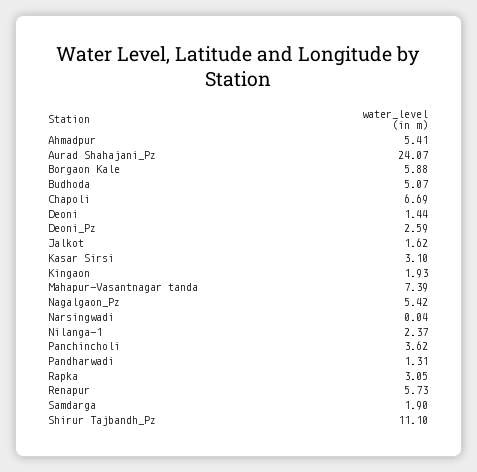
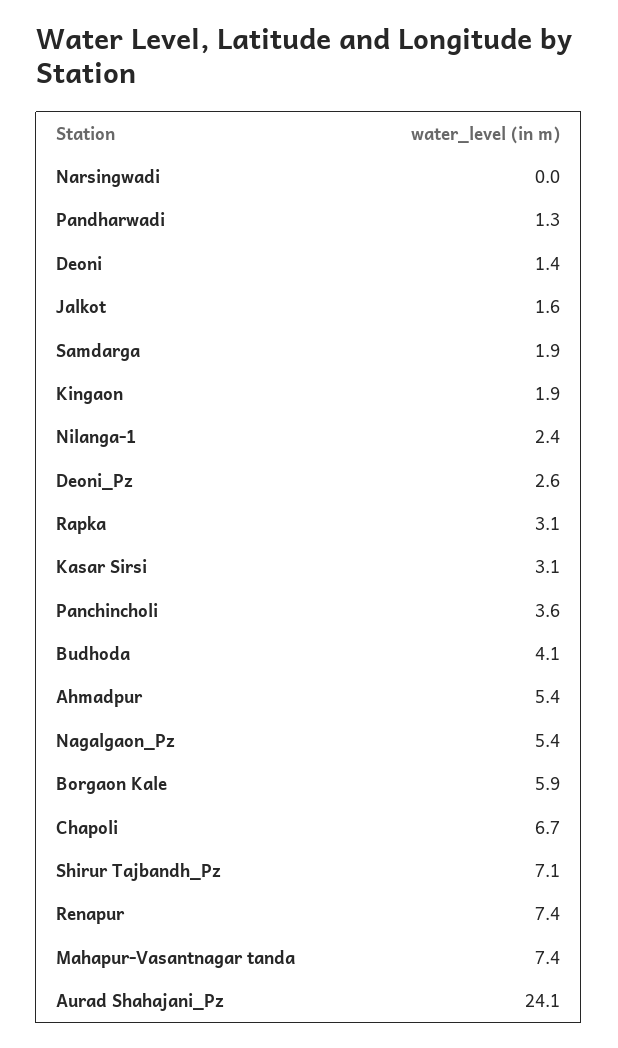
Budhoda: 5.07 -> 4.1
Renapur: 5.73 -> 7.4
Shirur Tajbandh_Pz: 11.1 -> 7.1

